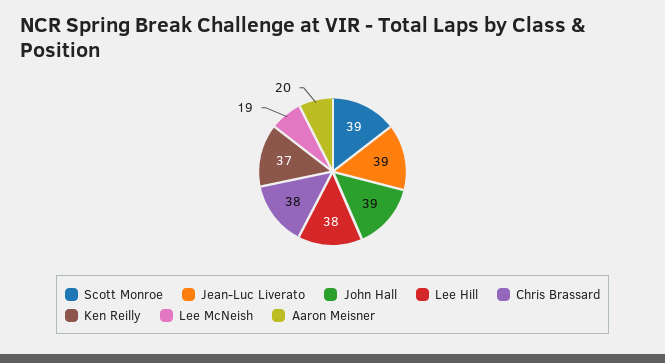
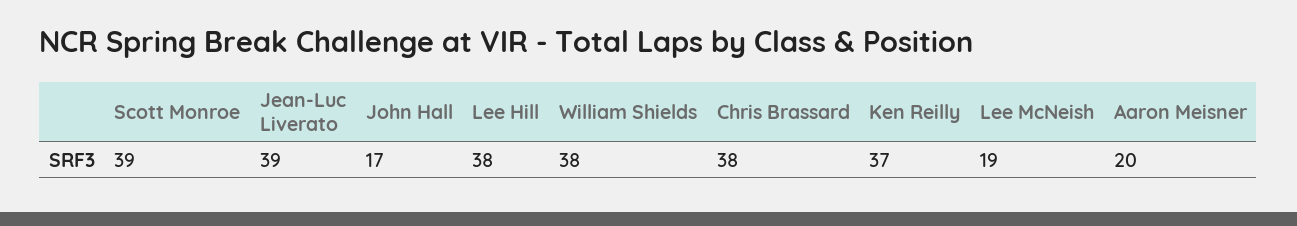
John Hall: 39 -> 17
William Shields: none -> 38

